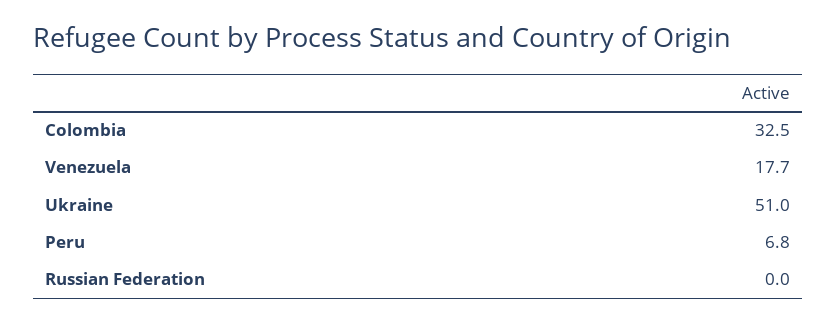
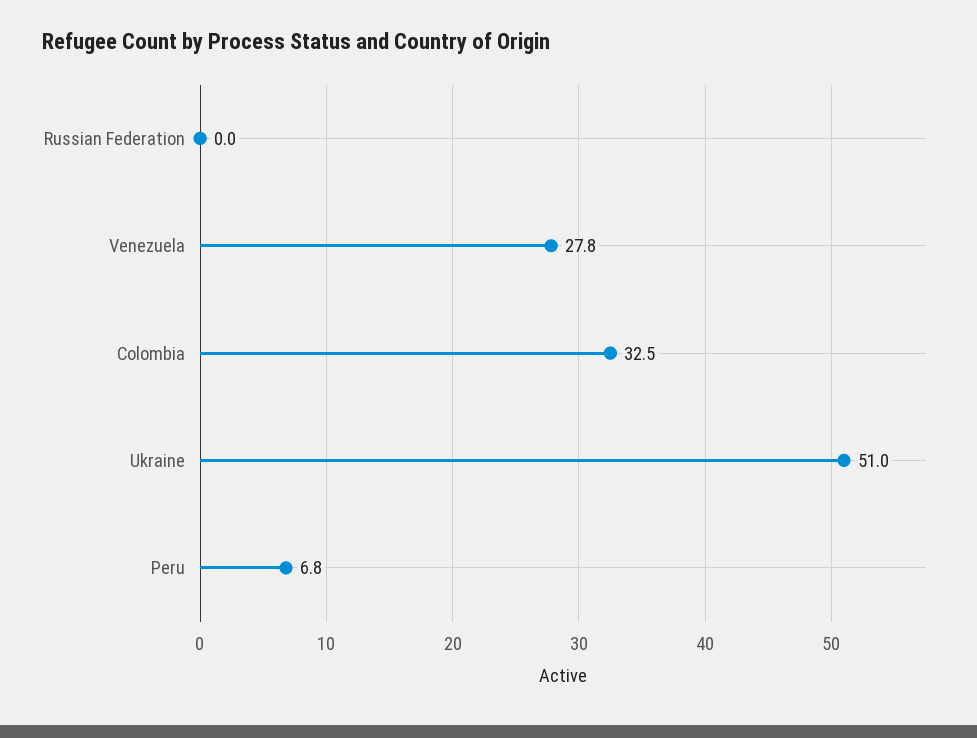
Venezuela: 17.7 -> 27.8

